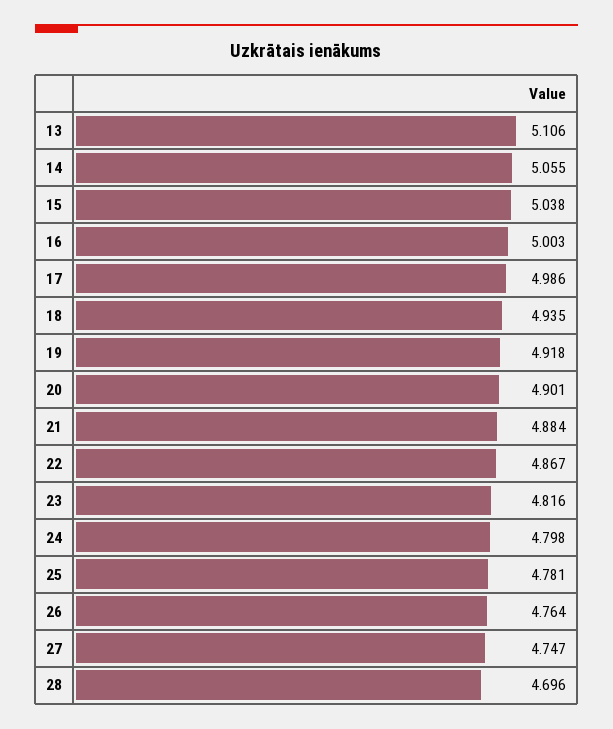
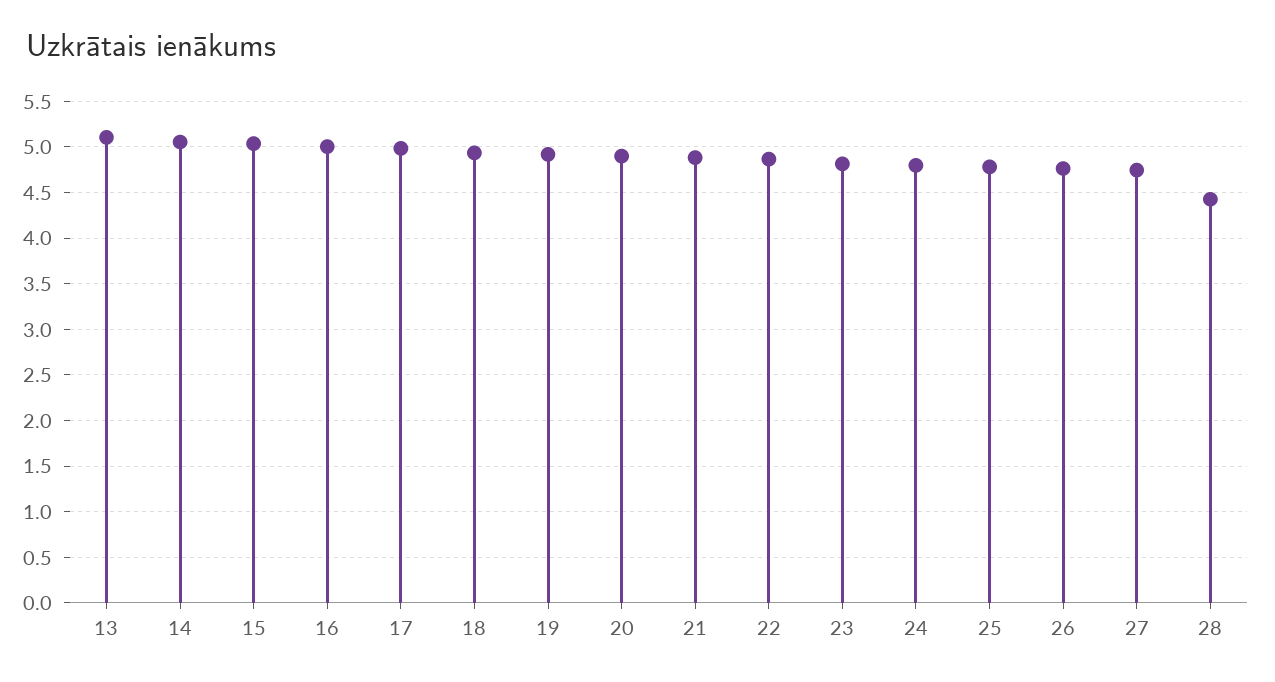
28: 4.696 -> 4.4

